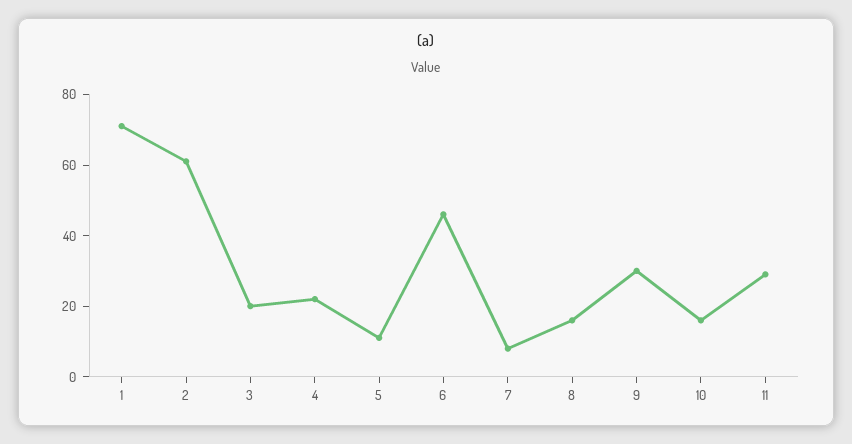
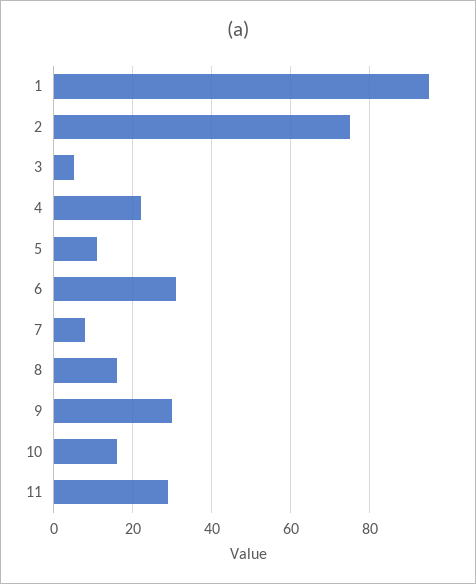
1: 70 -> 95
2: 60 -> 75
3: 20 -> 5
6: 45 -> 30

